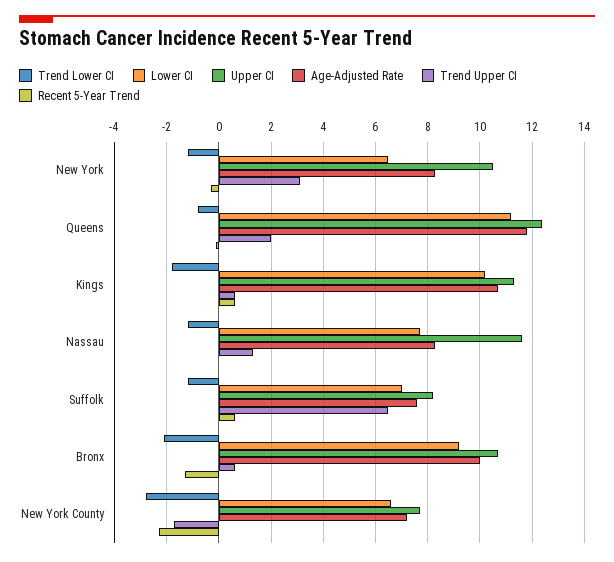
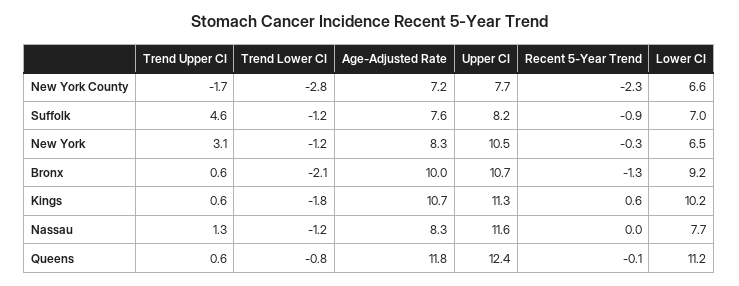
Trend Upper CI, Queens: 2 -> 0.6
Trend Upper CI, Suffolk: 6.5 -> 4.6
Recent 5-Year Trend, Suffolk: 0.5 -> -0.9

